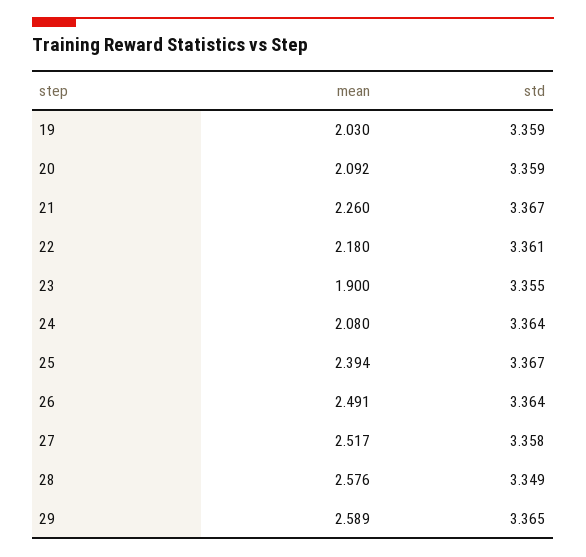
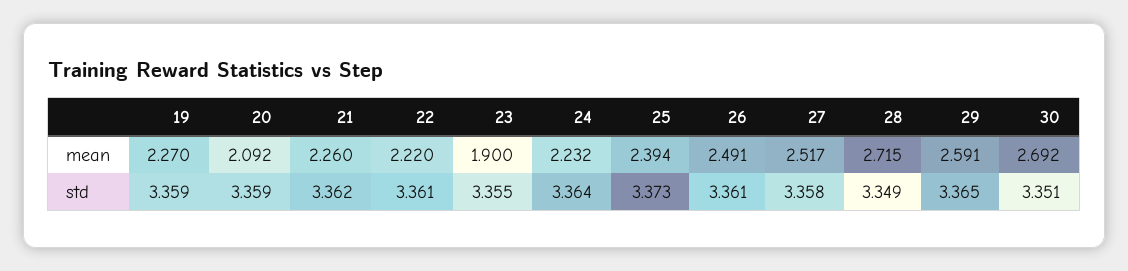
mean, 19: 2.03 -> 2.27
std, 21: 3.367 -> 3.362
mean, 22: 2.18 -> 2.22
mean, 24: 2.08 -> 2.232
std, 25: 3.367 -> 3.373
std, 26: 3.364 -> 3.361
mean, 28: 2.576 -> 2.715
mean, 29: 2.589 -> 2.591
mean, 30: none -> 2.692
std, 30: none -> 3.351

